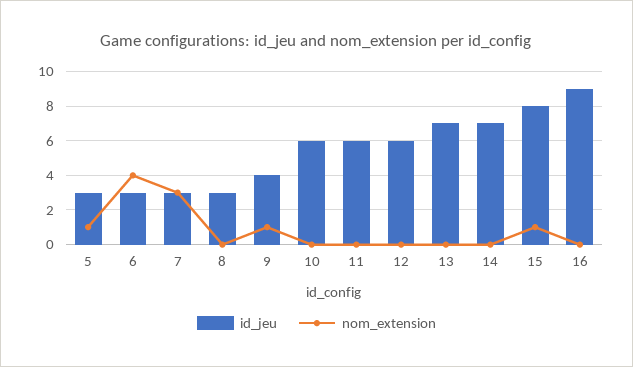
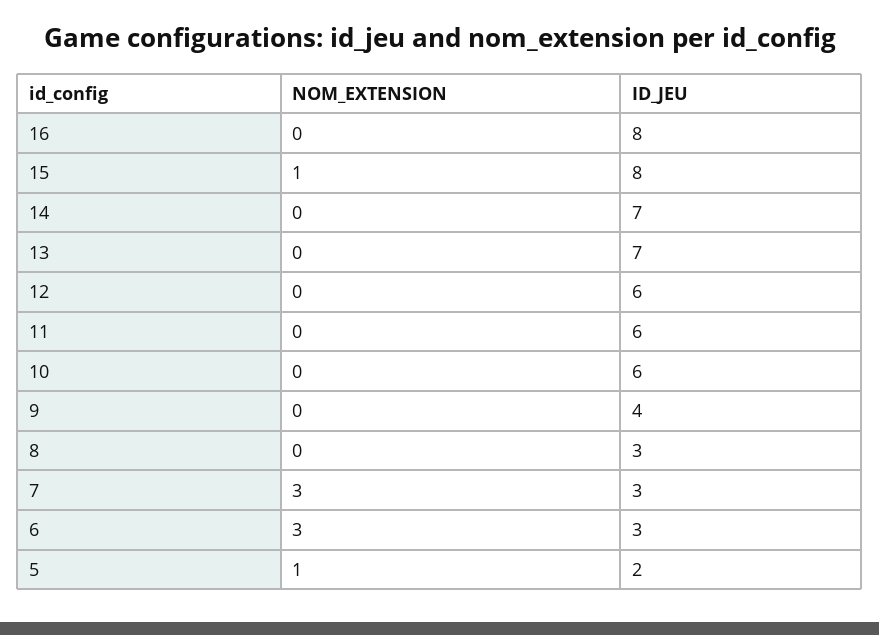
id_jeu, 5: 3 -> 2
nom_extension, 6: 4 -> 3
nom_extension, 9: 1 -> 0
id_jeu, 16: 9 -> 8

